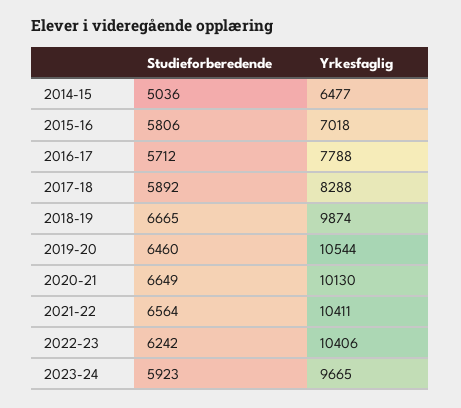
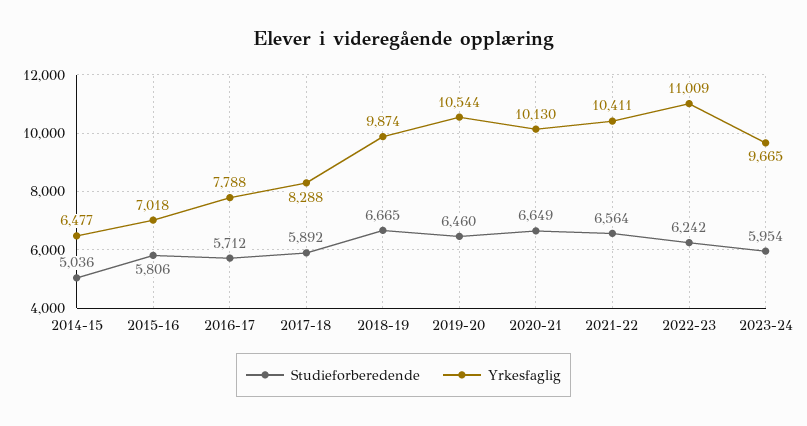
Yrkesfaglig, 2022-23: 10406 -> 11009
Studieforberedende, 2023-24: 5923 -> 5954

